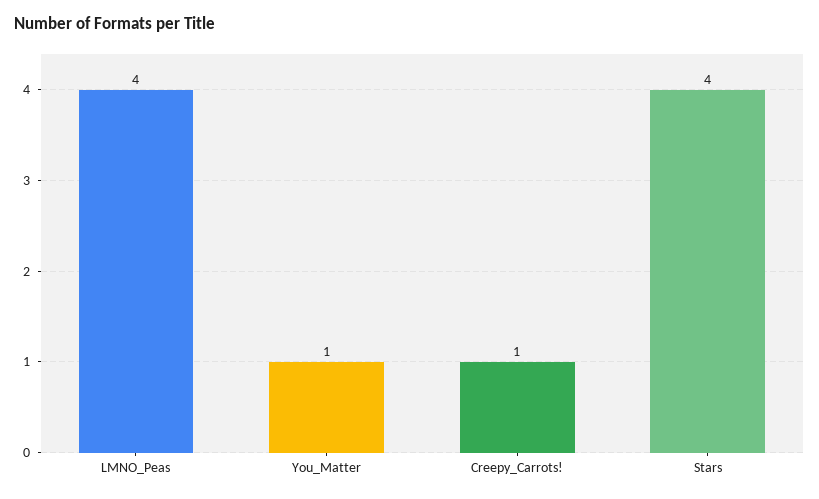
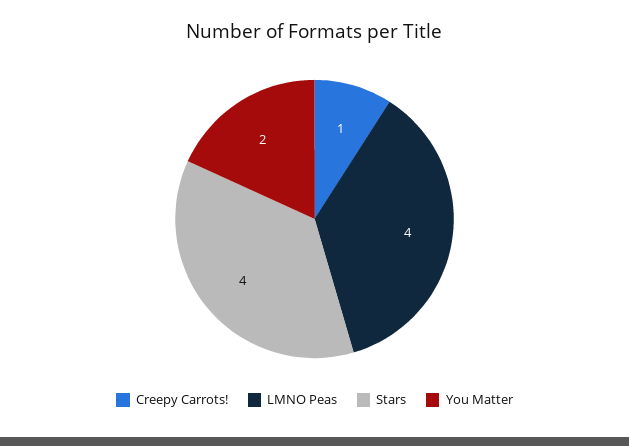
You_Matter: 1 -> 2

